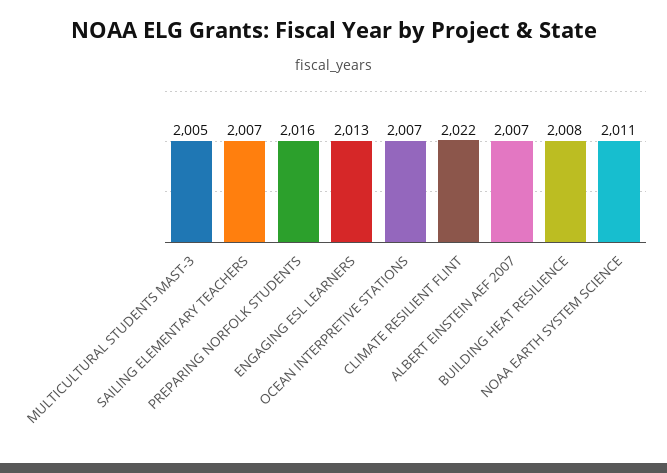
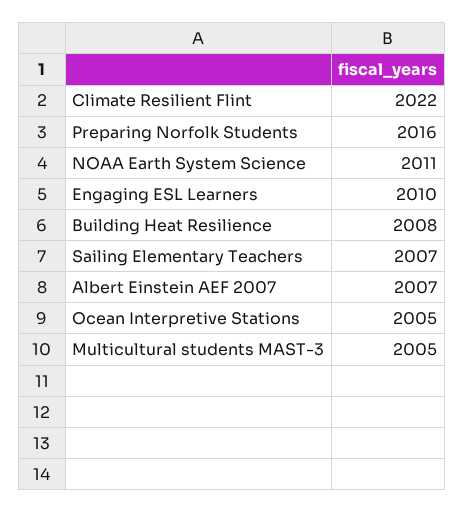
ENGAGING ESL LEARNERS: 2013 -> 2010
OCEAN INTERPRETIVE STATIONS: 2007 -> 2005

